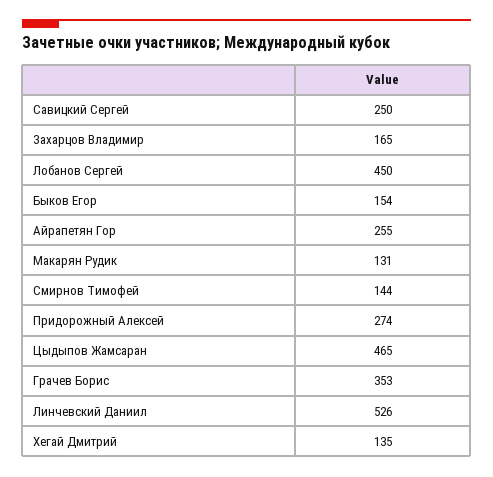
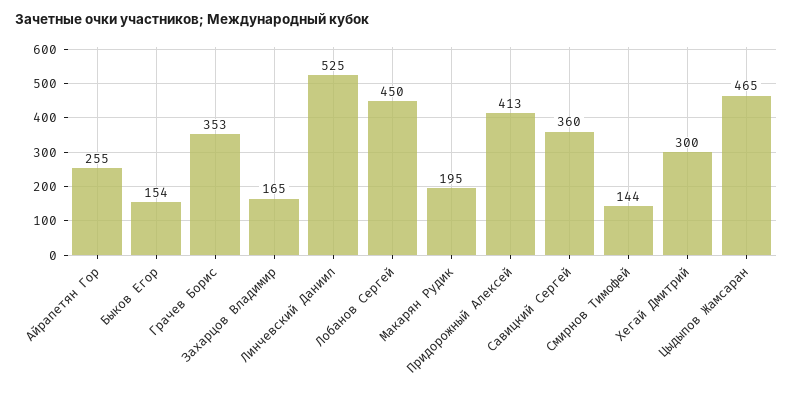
Савицкий Сергей: 250 -> 360
Макарян Рудик: 131 -> 195
Придорожный Алексей: 274 -> 413
Линчевский Даниил: 526 -> 525
Хегай Дмитрий: 135 -> 300

